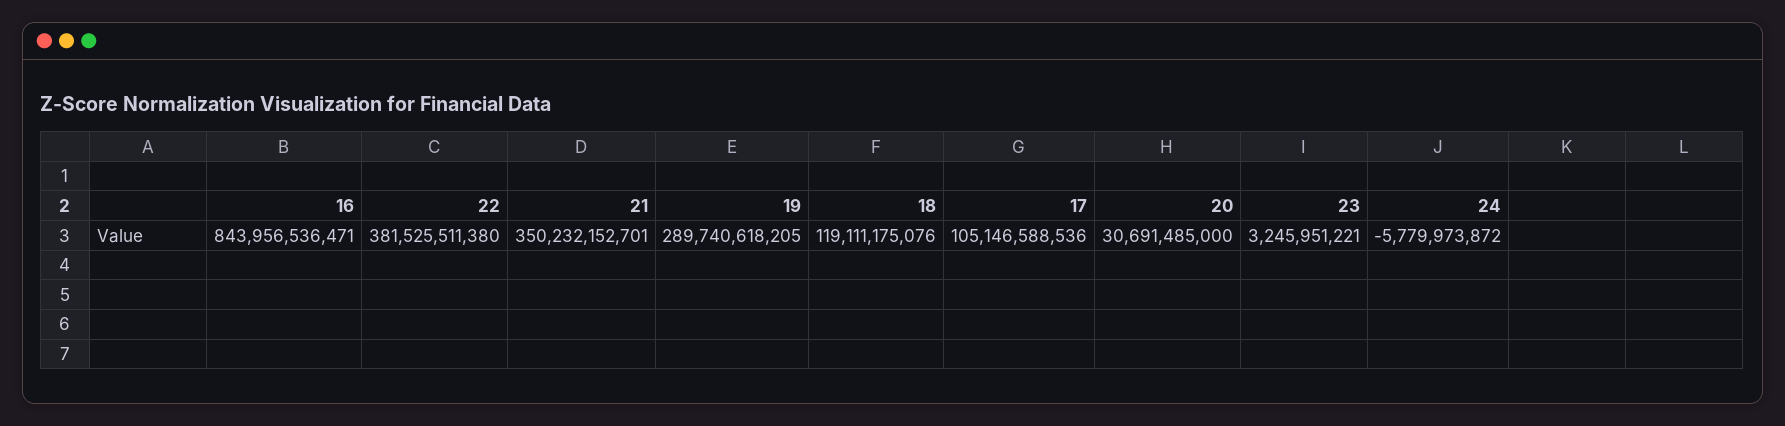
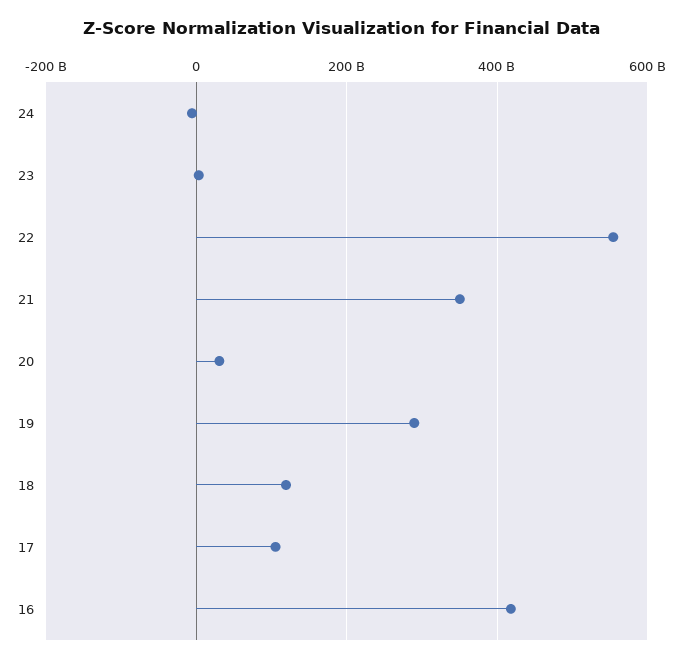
16: 843956536471 -> 420000000000
22: 381525511380 -> 560000000000

